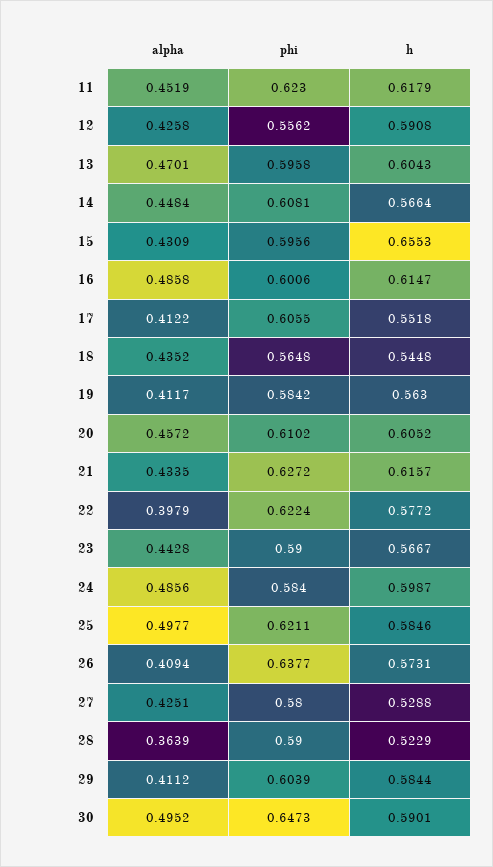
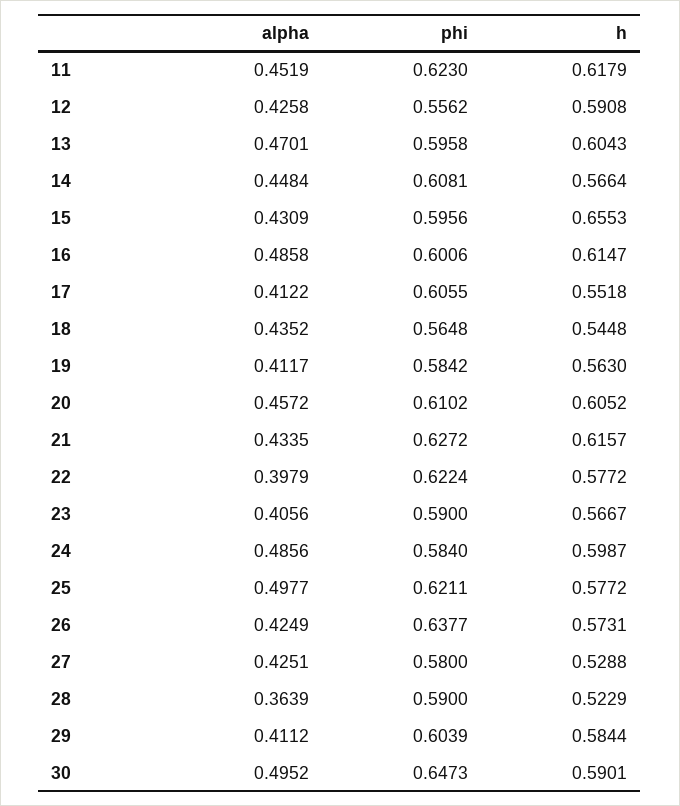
alpha, 23: 0.4428 -> 0.4056
h, 25: 0.5846 -> 0.5772
alpha, 26: 0.4094 -> 0.4249

